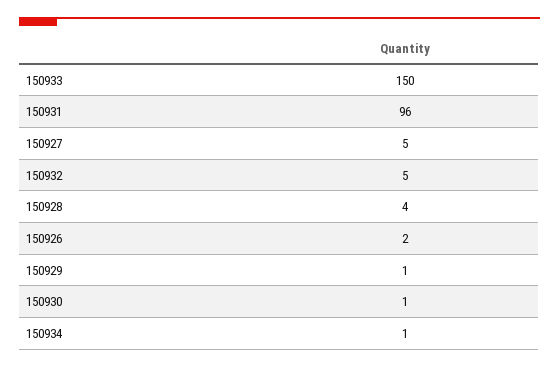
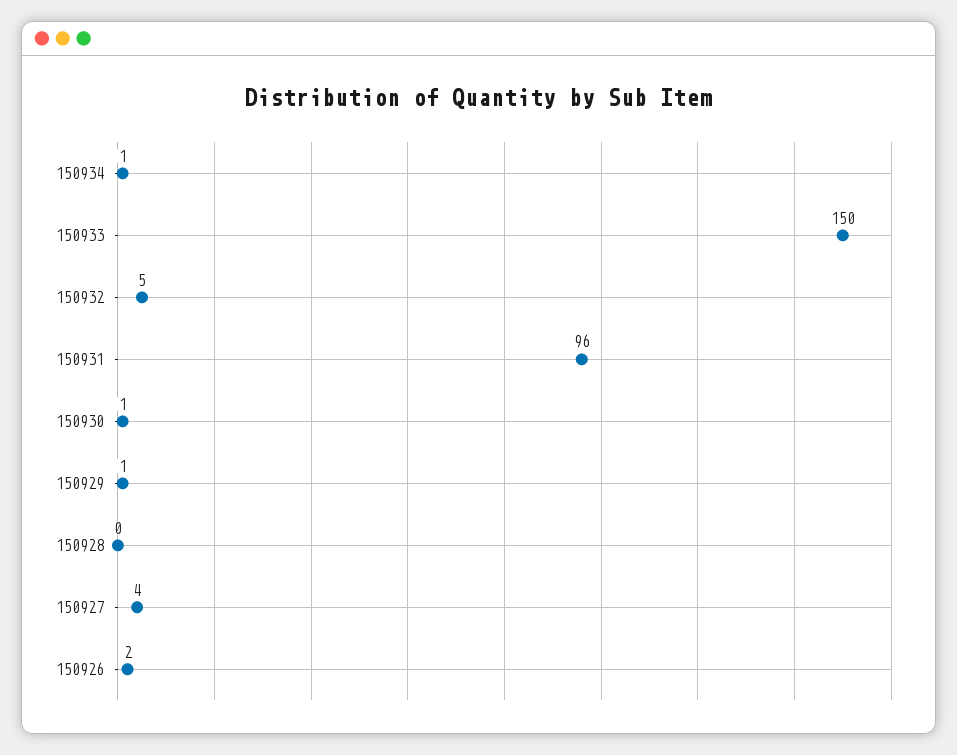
150927: 5 -> 4
150928: 4 -> 0

